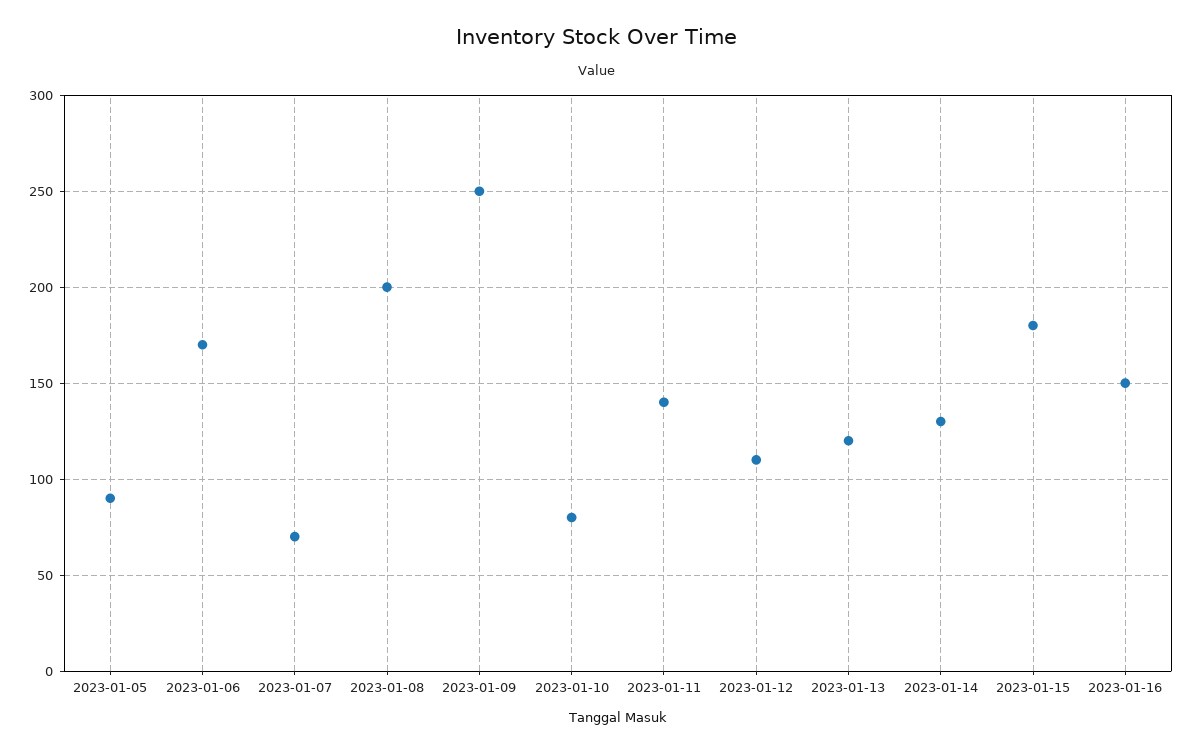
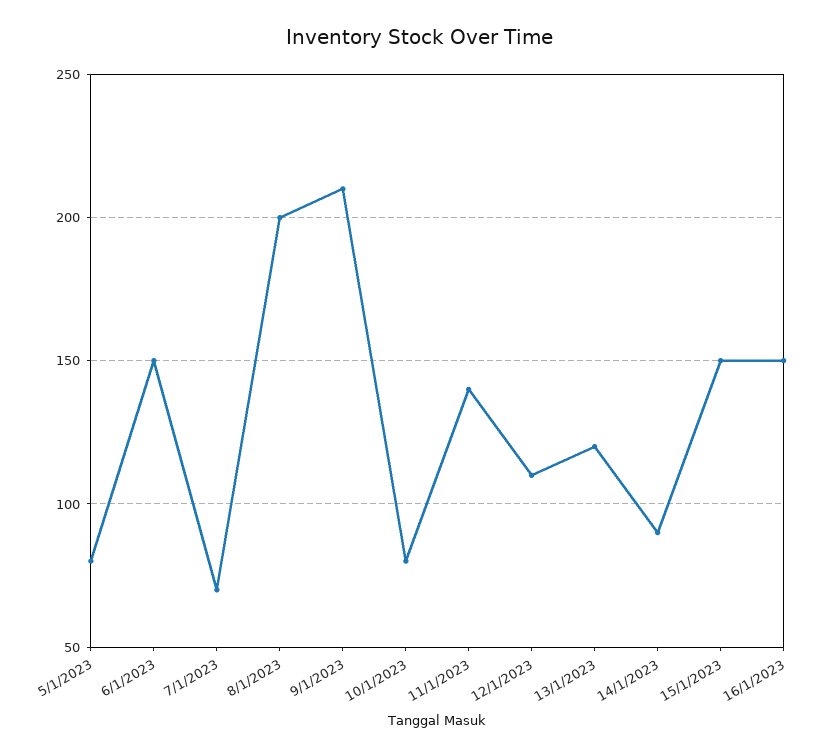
2023-01-05: 90 -> 80
2023-01-06: 170 -> 150
2023-01-09: 250 -> 210
2023-01-14: 130 -> 90
2023-01-15: 180 -> 150

